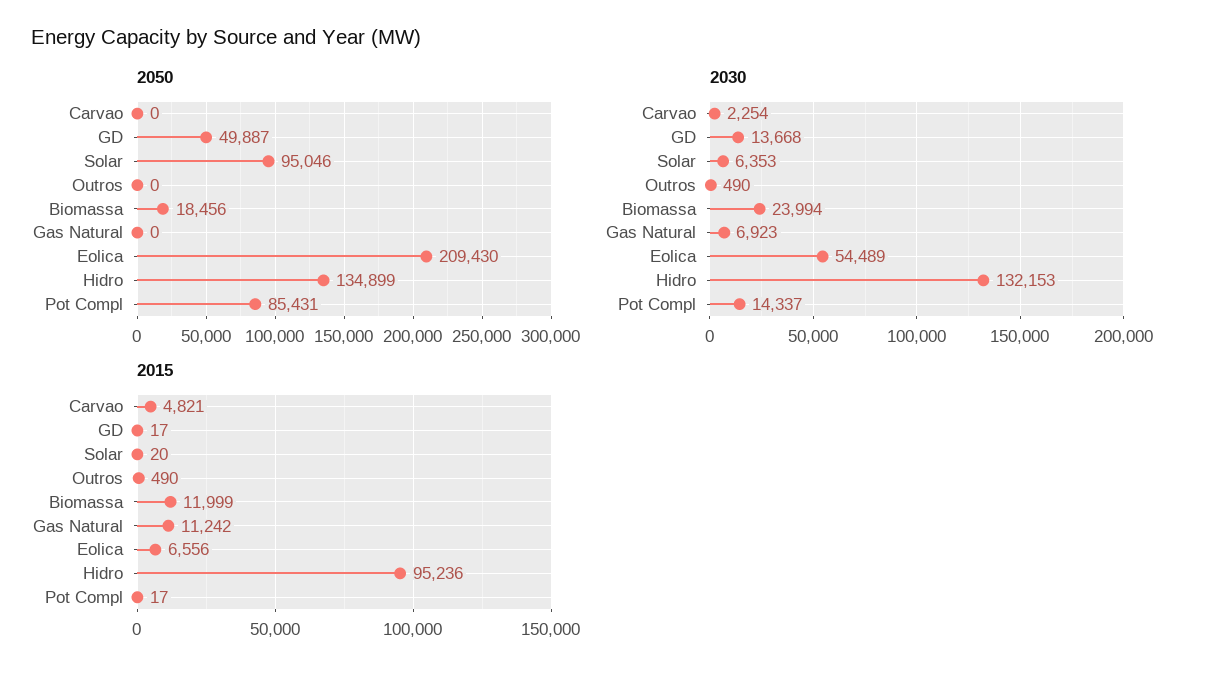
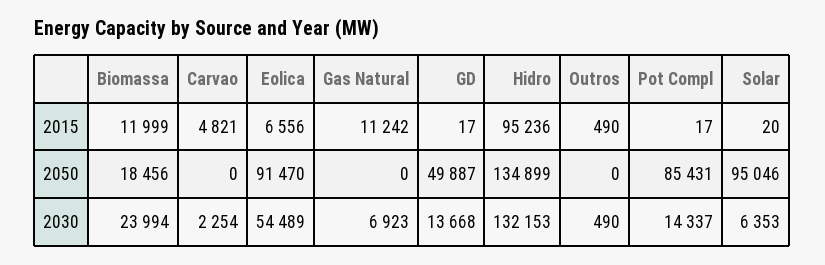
2050, Eolica: 209430 -> 91470

